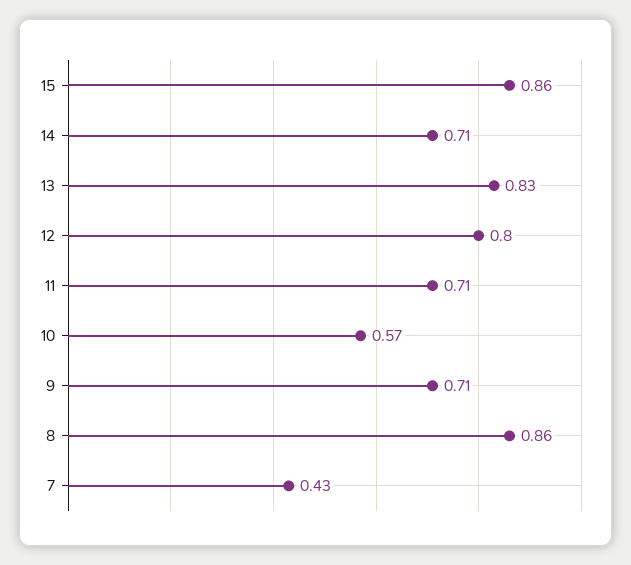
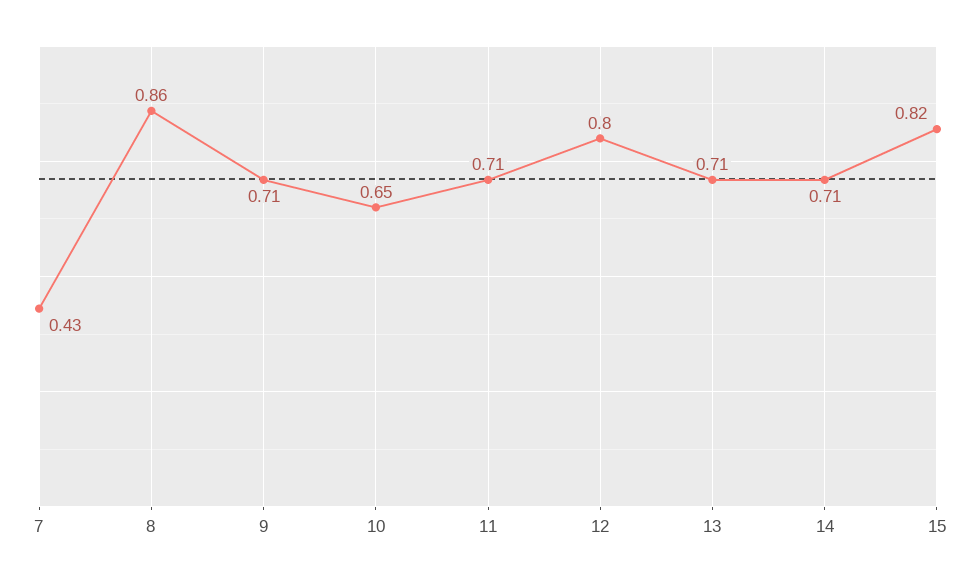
15: 0.86 -> 0.82
13: 0.83 -> 0.71
10: 0.57 -> 0.65

